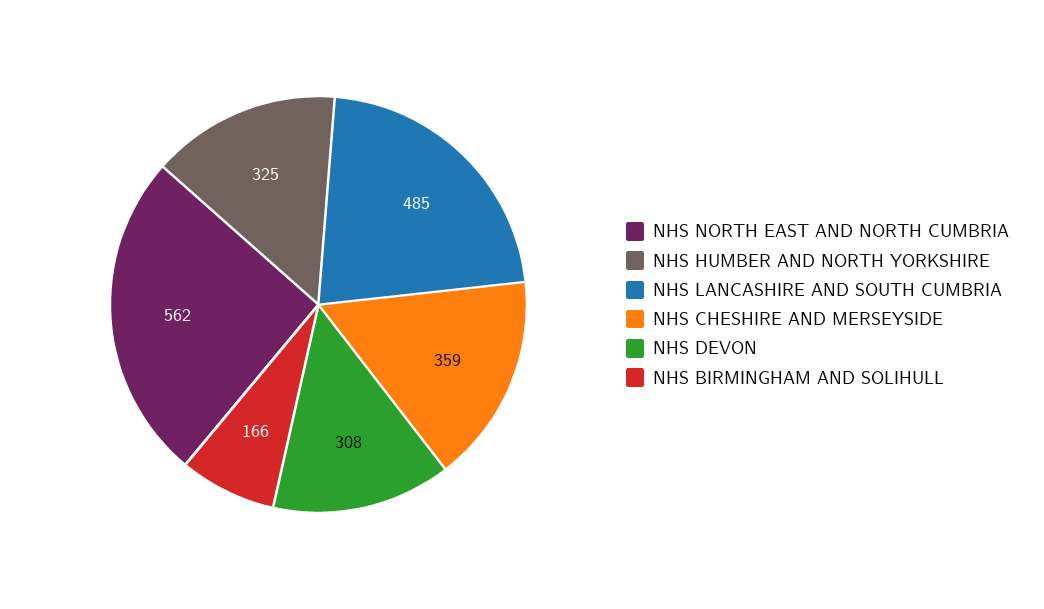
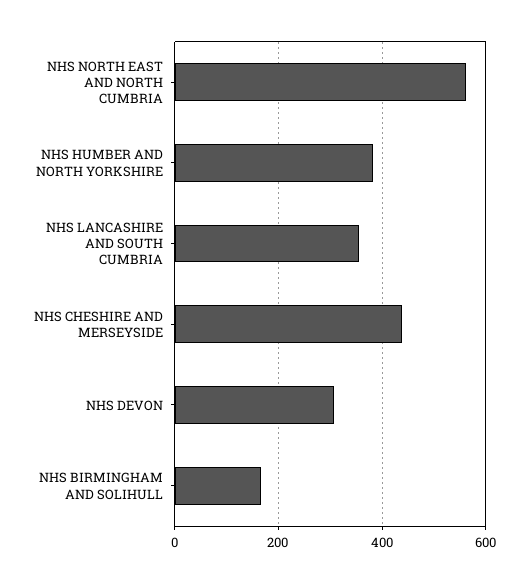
NHS HUMBER AND NORTH YORKSHIRE: 325 -> 380
NHS LANCASHIRE AND SOUTH CUMBRIA: 485 -> 360
NHS CHESHIRE AND MERSEYSIDE: 359 -> 440

